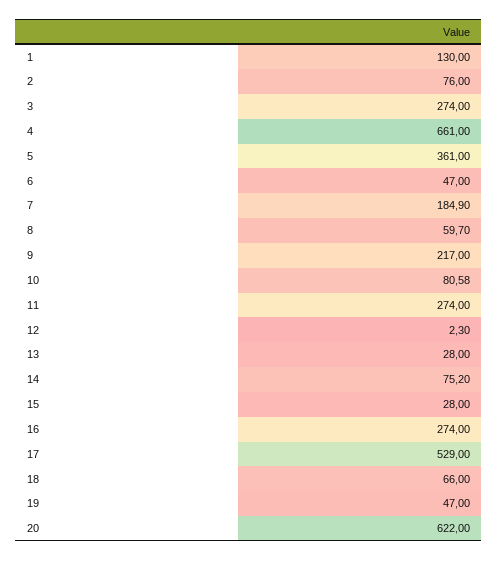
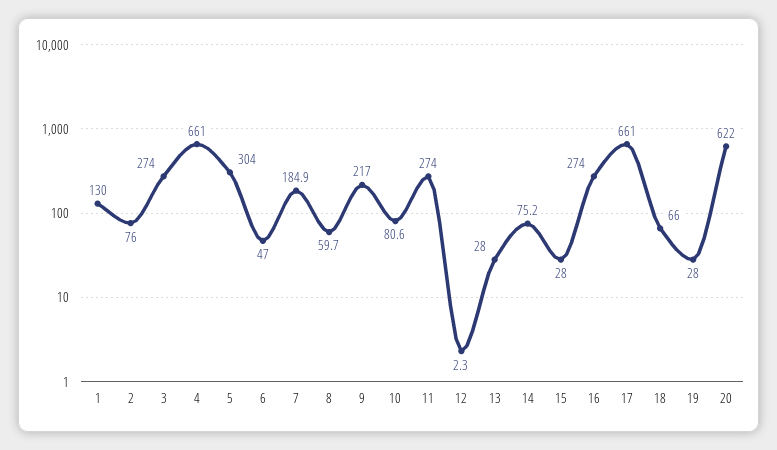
5: 361 -> 304
17: 529 -> 661
19: 47 -> 28

